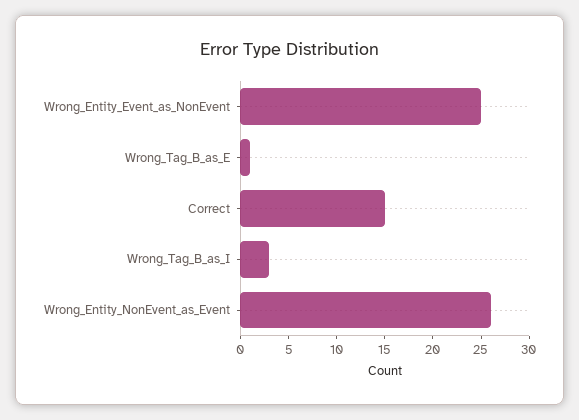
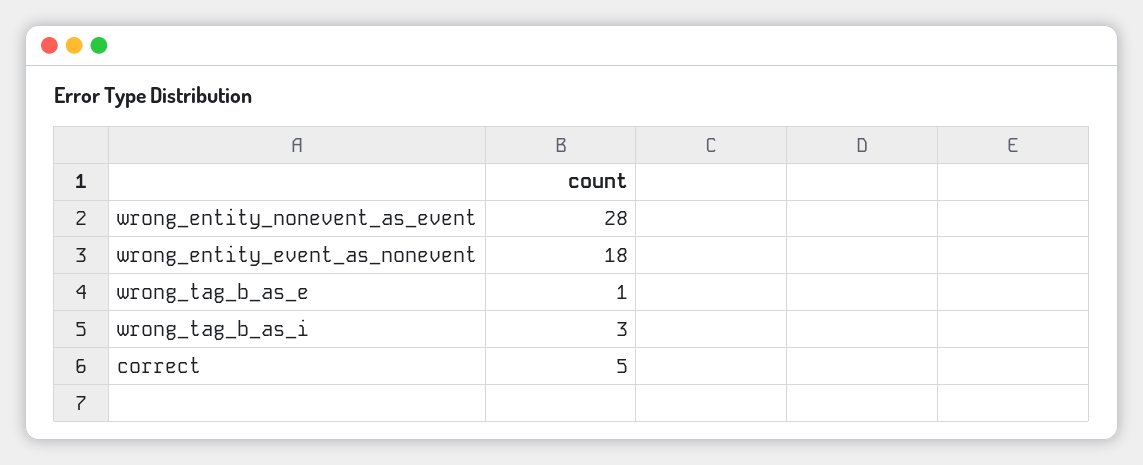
Wrong_Entity_Event_as_NonEvent: 25 -> 18
Correct: 15 -> 5
Wrong_Entity_NonEvent_as_Event: 26 -> 28

